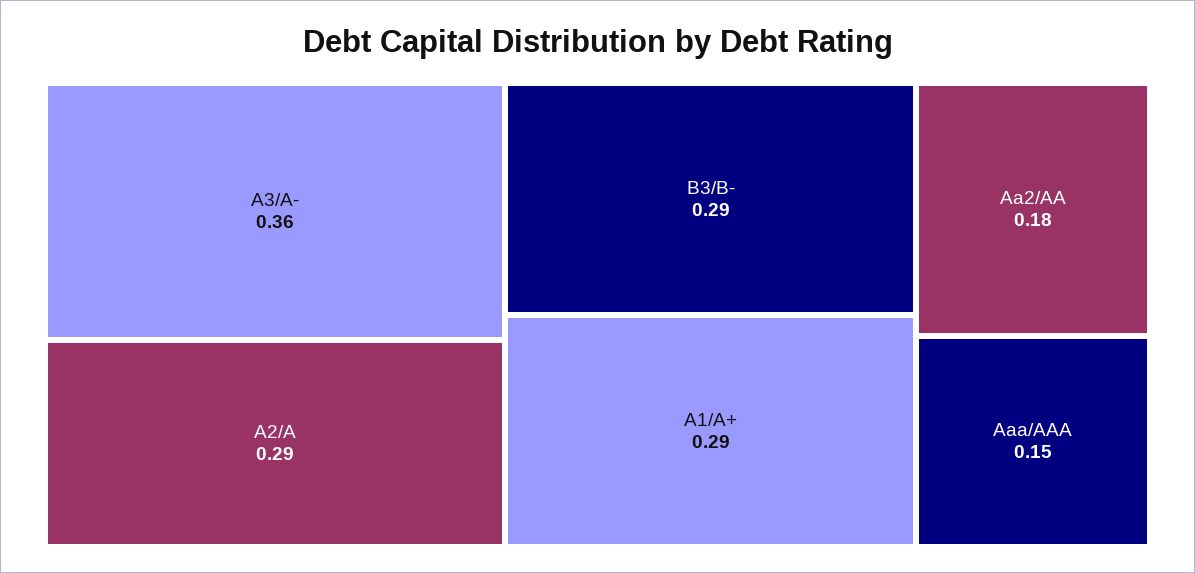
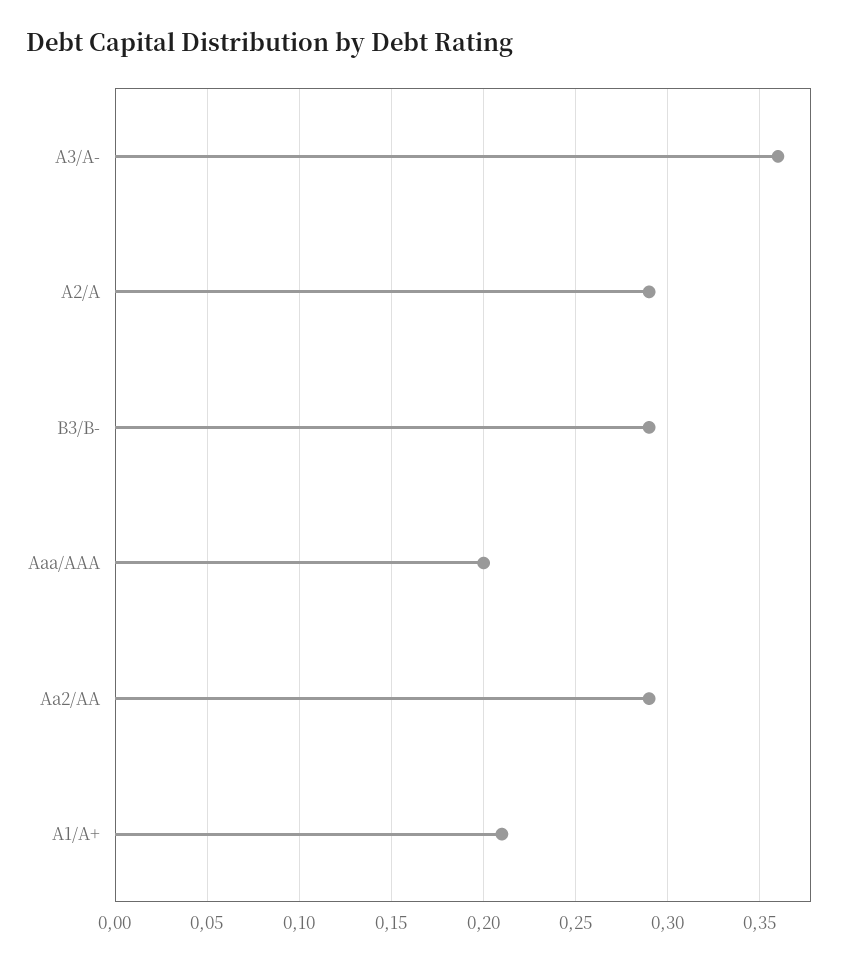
A1/A+: 0.29 -> 0.21
Aa2/AA: 0.18 -> 0.29
Aaa/AAA: 0.15 -> 0.2

